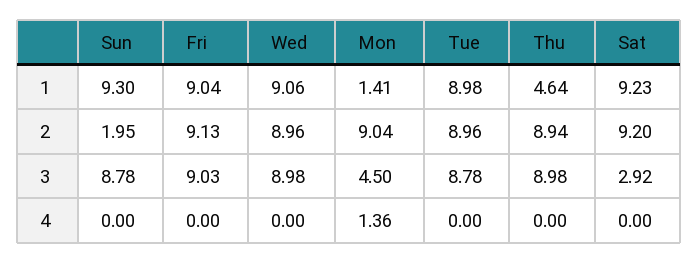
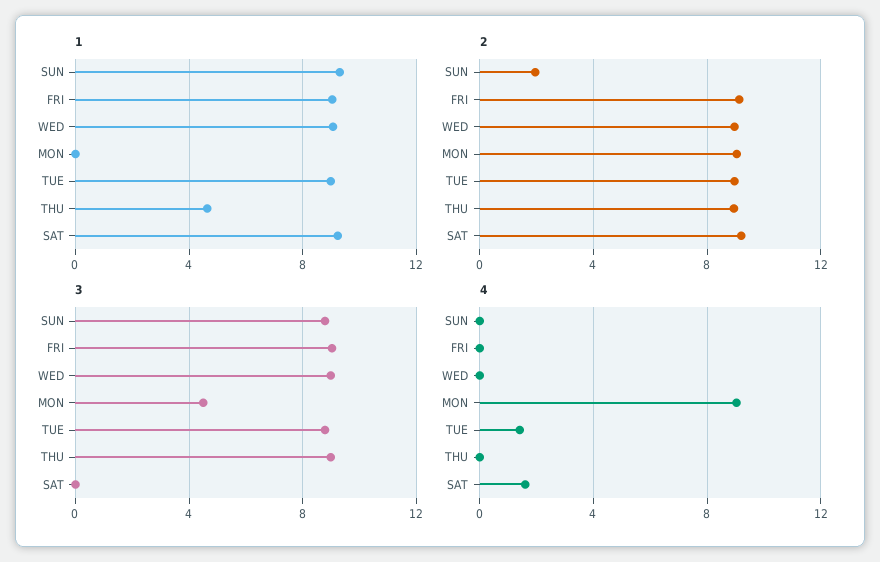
1, Mon: 1.41 -> 0
3, Sat: 2.92 -> 0
4, Mon: 1.36 -> 9
4, Tue: 0 -> 1.5
4, Sat: 0 -> 1.5

